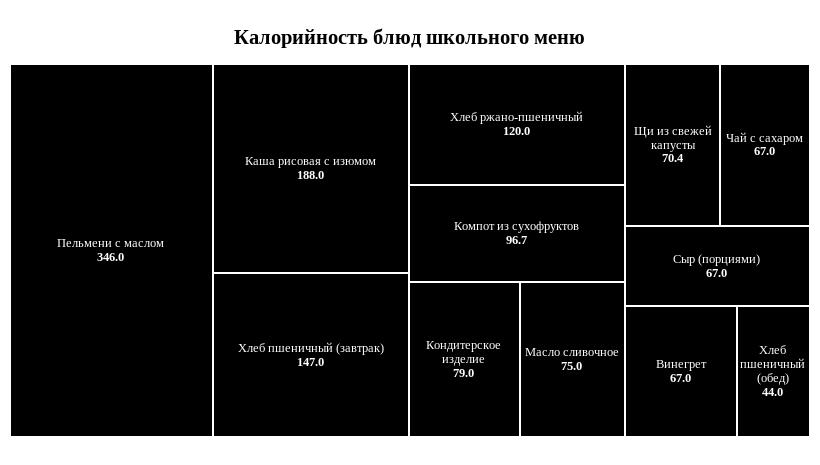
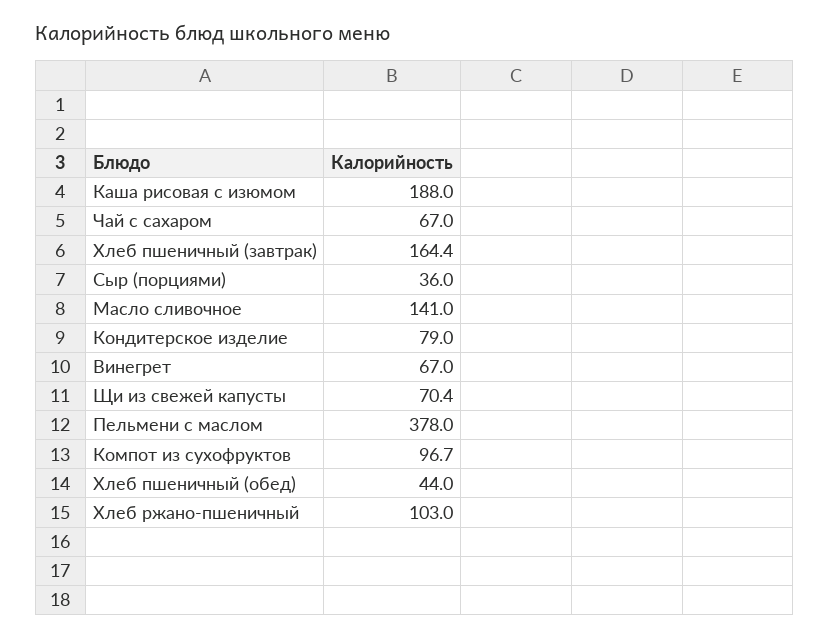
Пельмени с маслом: 346 -> 378
Хлеб пшеничный (завтрак): 147 -> 164.4
Хлеб ржано-пшеничный: 120 -> 103
Масло сливочное: 75 -> 141
Сыр (порциями): 67 -> 36

